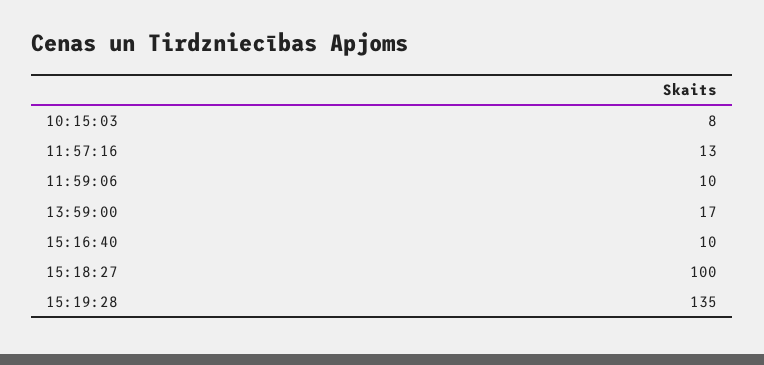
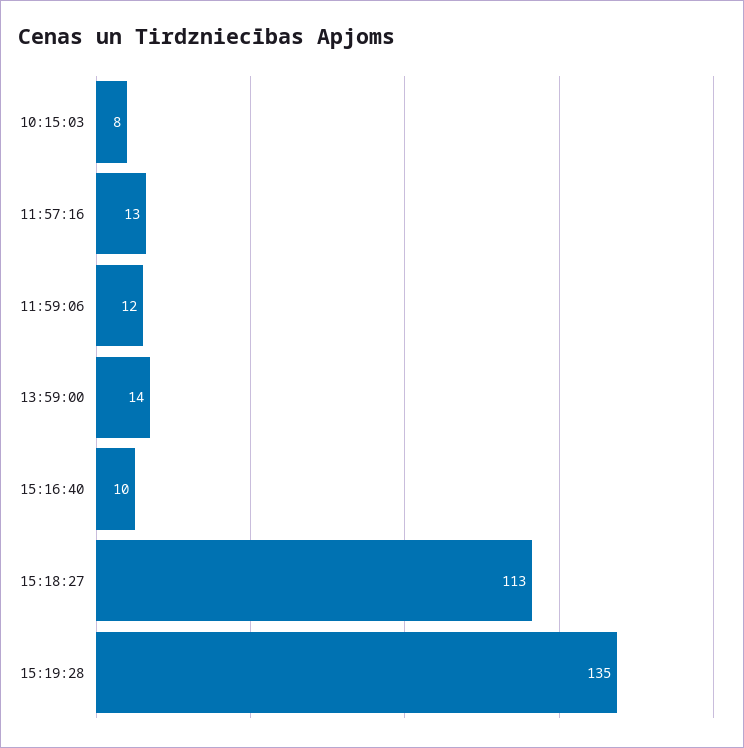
11:59:06: 10 -> 12
13:59:00: 17 -> 14
15:18:27: 100 -> 113

